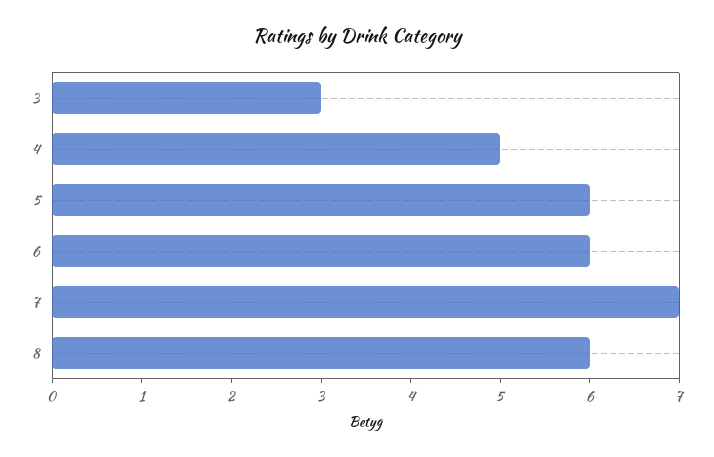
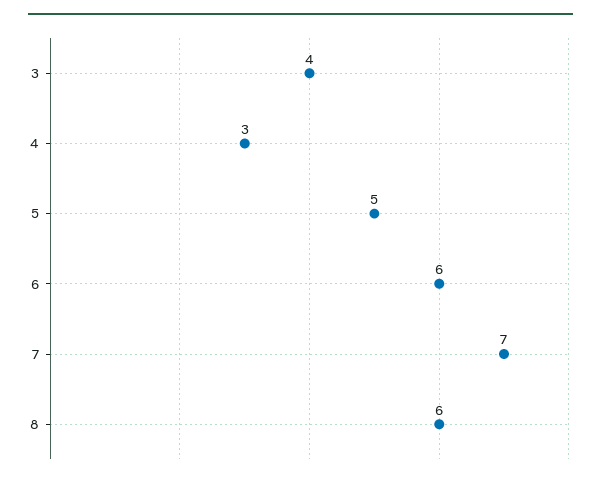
3: 3 -> 4
4: 5 -> 3
5: 6 -> 5

